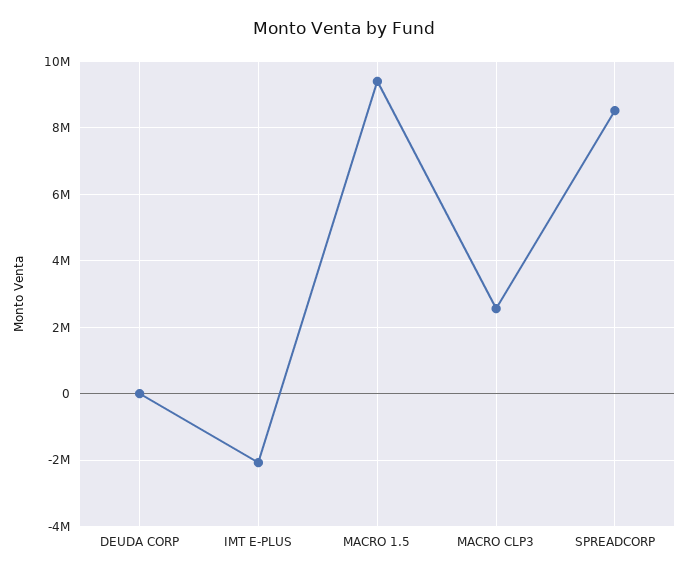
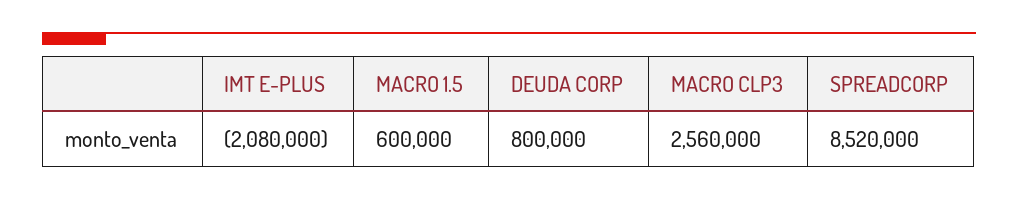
DEUDA CORP: 0 -> 800000
MACRO 1.5: 9400000 -> 600000

